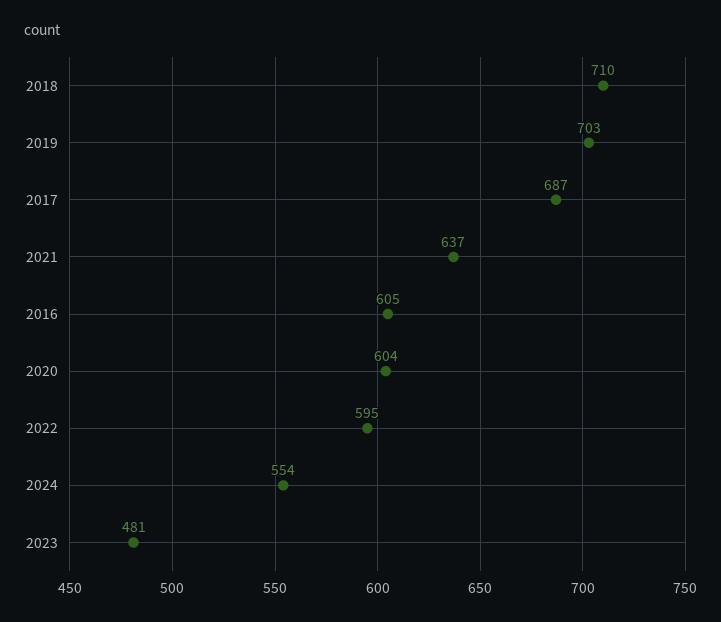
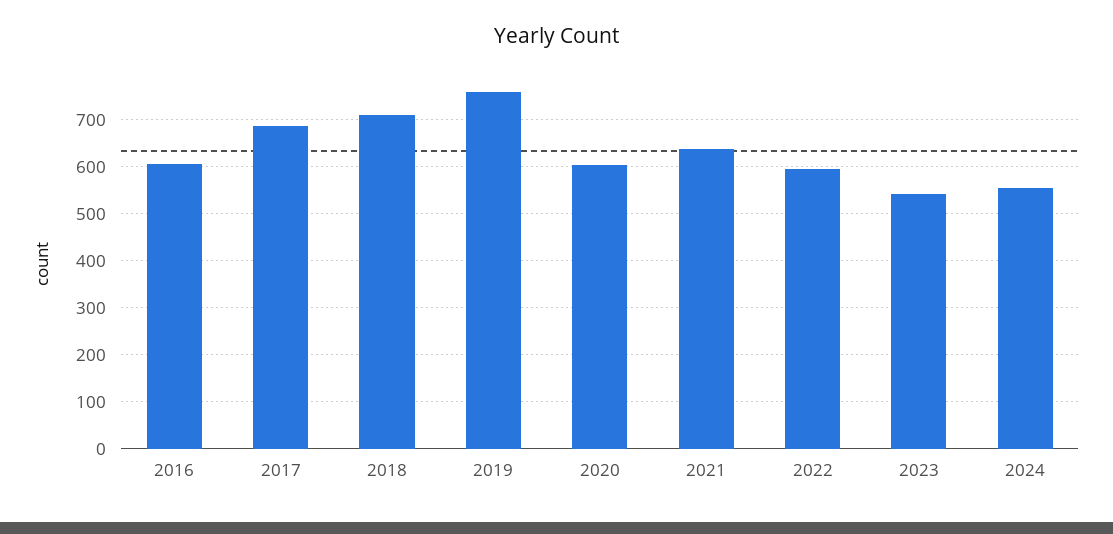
2019: 703 -> 760
2023: 481 -> 540

